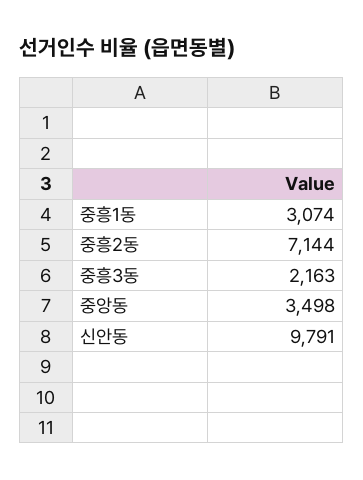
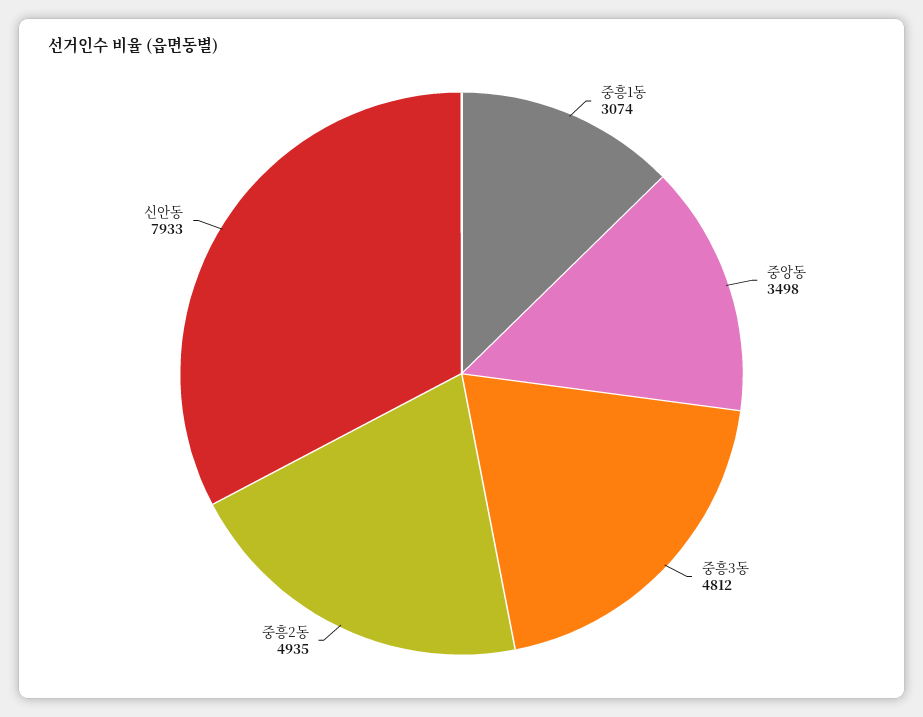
중흥2동: 7144 -> 4935
중흥3동: 2163 -> 4812
신안동: 9791 -> 7933

